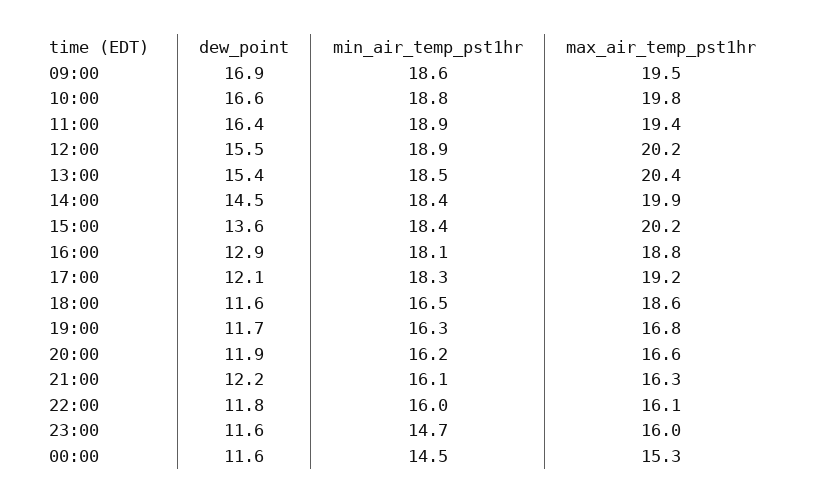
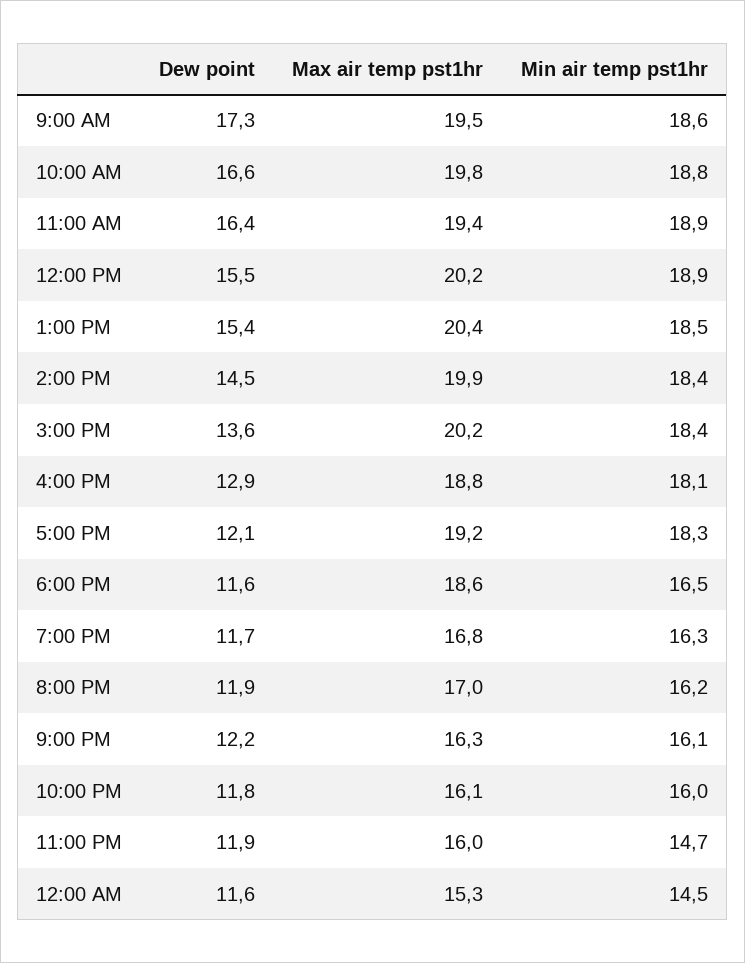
dew_point, 09:00: 16.9 -> 17.3
max_air_temp_pst1hr, 20:00: 16.6 -> 17
dew_point, 23:00: 11.6 -> 11.9

